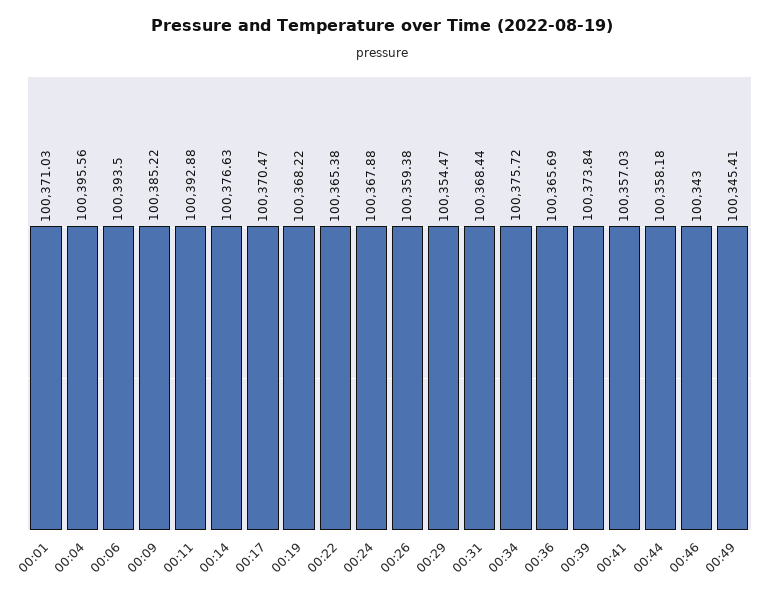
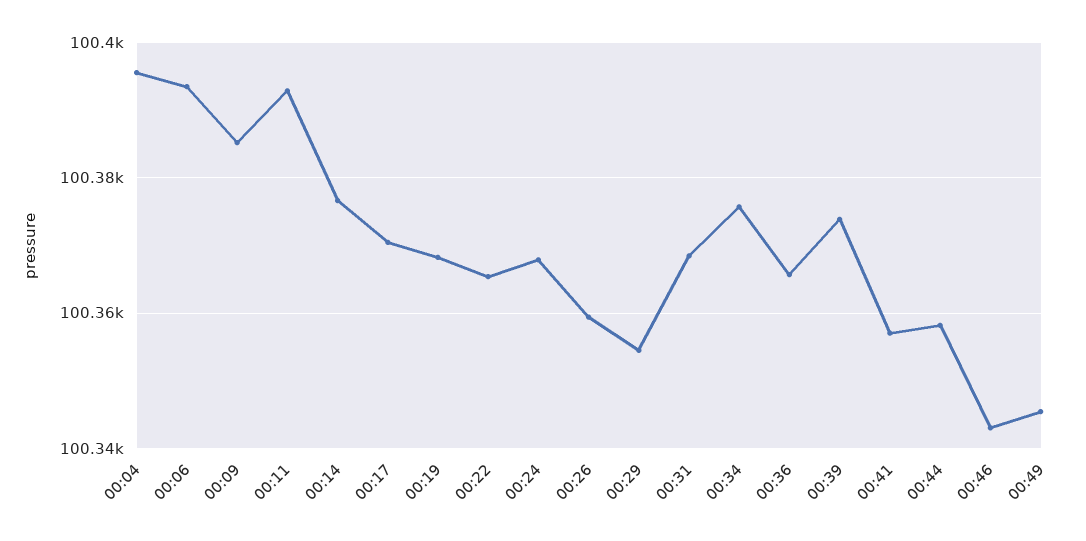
00:01: 100371.03 -> none

